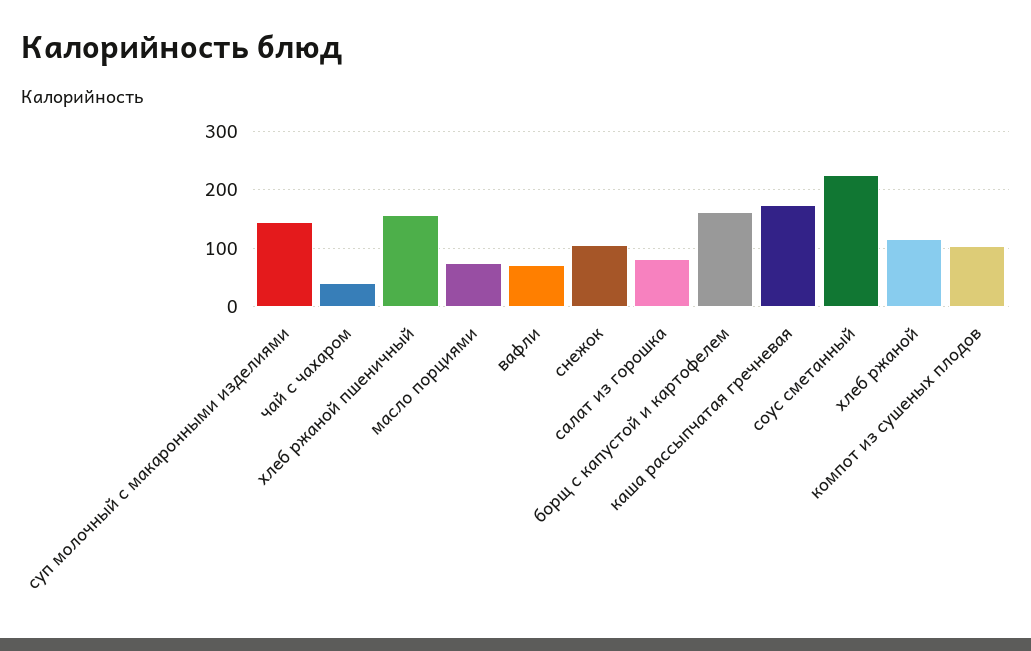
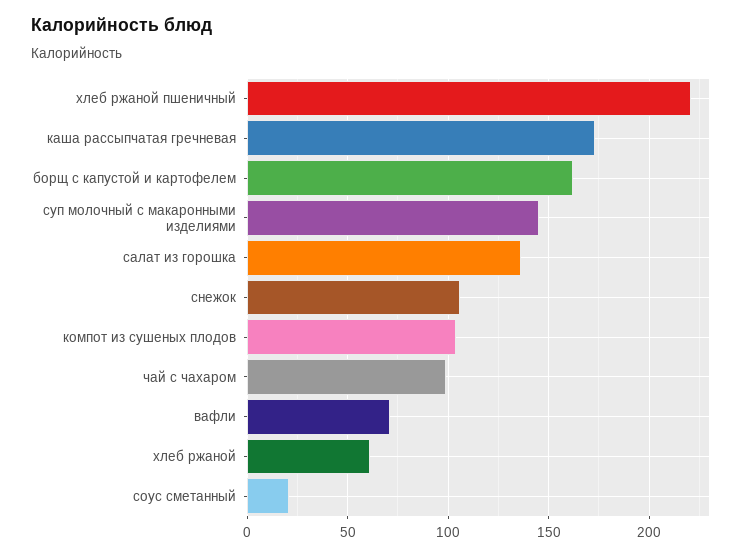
чай с чахаром: 40 -> 100
хлеб ржаной пшеничный: 160 -> 220
масло порциями: 80 -> none
салат из горошка: 80 -> 135
соус сметанный: 220 -> 20
хлеб ржаной: 120 -> 60

